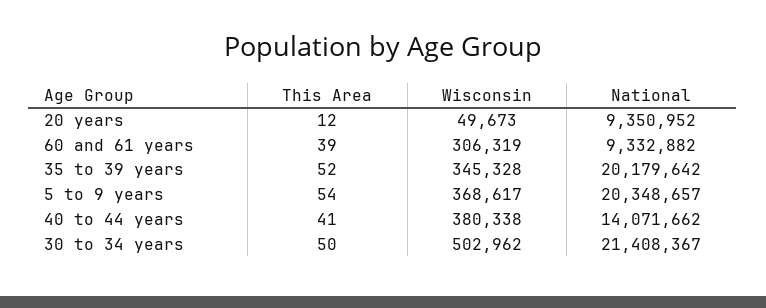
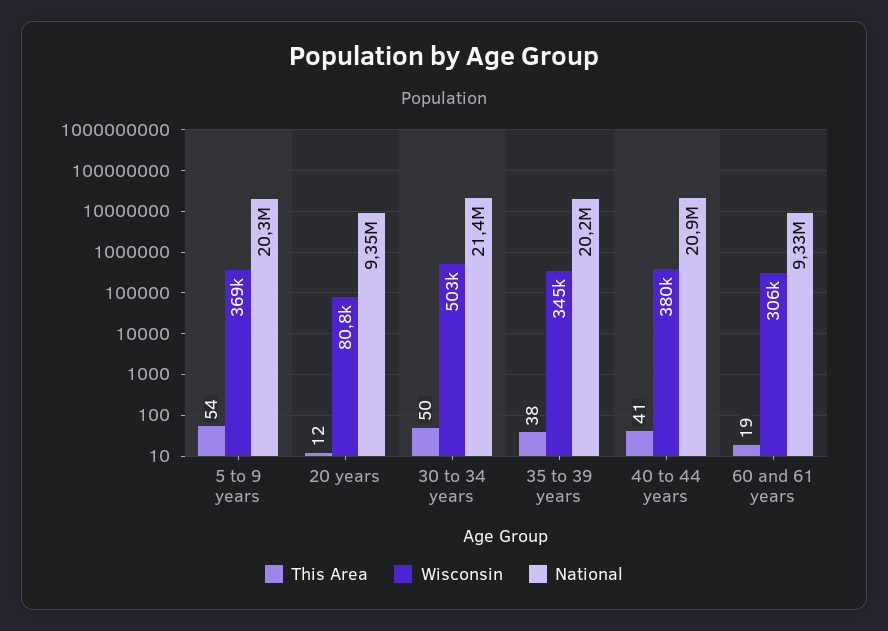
Wisconsin, 20 years: 49673 -> 80800
This Area, 60 and 61 years: 39 -> 19
This Area, 35 to 39 years: 52 -> 38
National, 40 to 44 years: 14071662 -> 20900000

